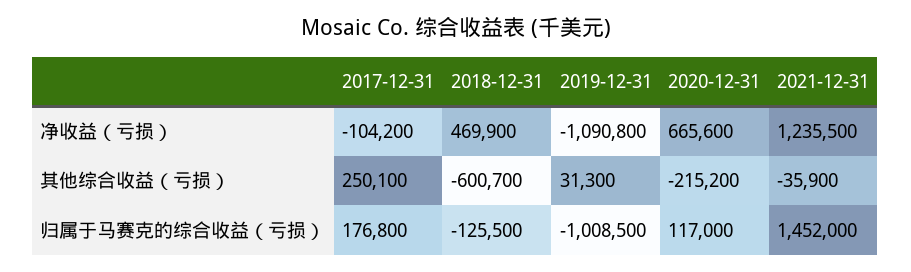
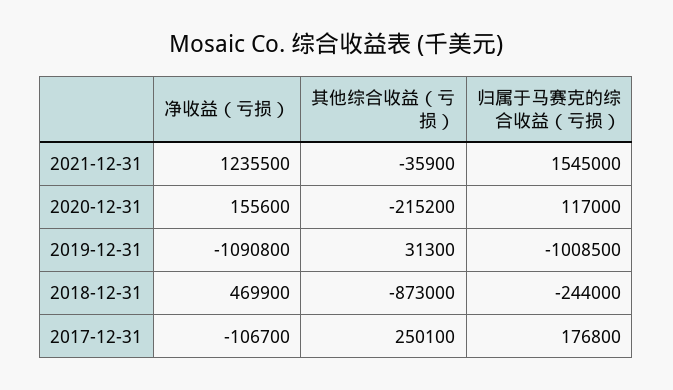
2017-12-31, 净收益（亏损）: -104200 -> -106700
2020-12-31, 净收益（亏损）: 665600 -> 155600
2018-12-31, 其他综合收益（亏损）: -600700 -> -873000
2018-12-31, 归属于马赛克的综合收益（亏损）: -125500 -> -244000
2021-12-31, 归属于马赛克的综合收益（亏损）: 1452000 -> 1545000

